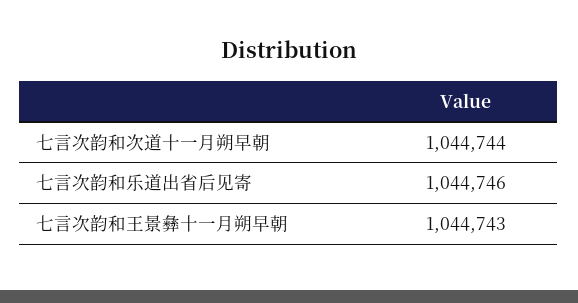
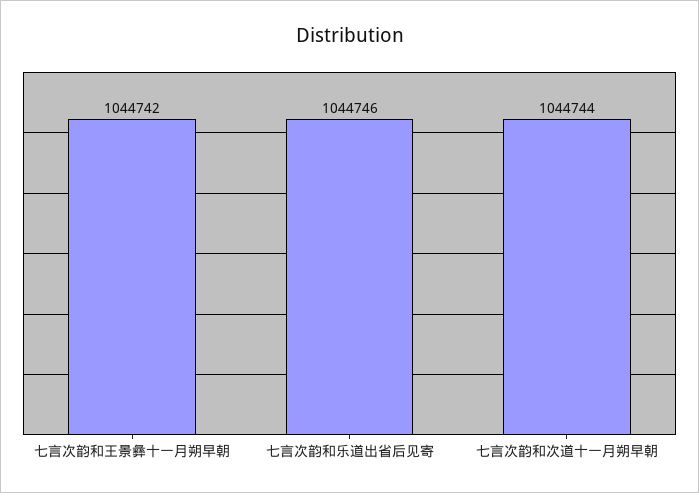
七言次韵和王景彝十一月朔早朝: 1044743 -> 1044742

